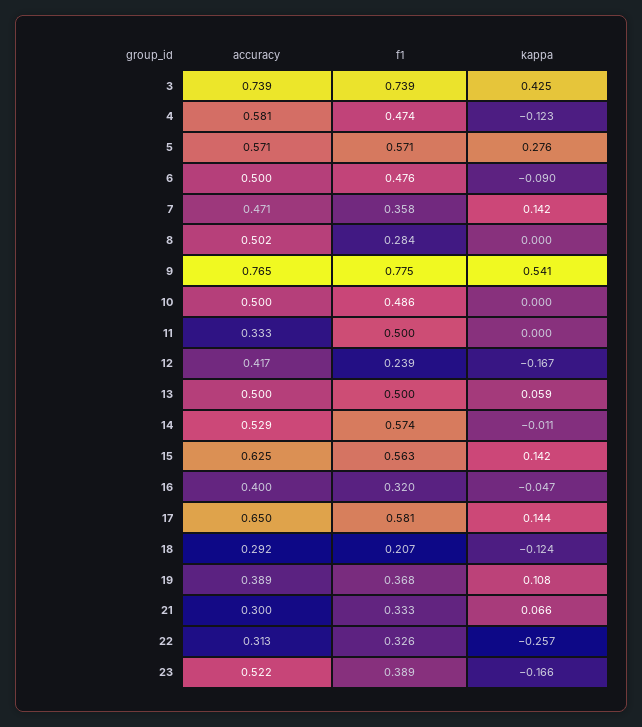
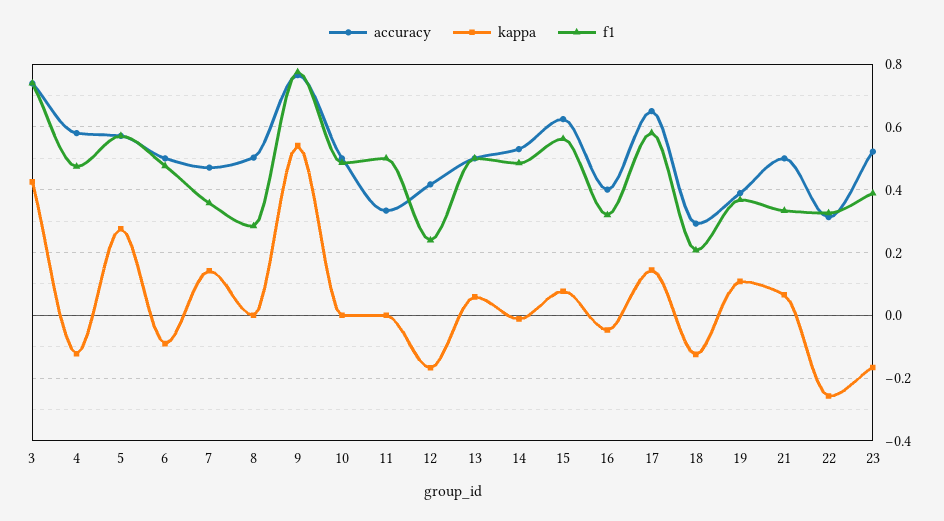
f1, 14: 0.574 -> 0.48
kappa, 15: 0.142 -> 0.08
accuracy, 21: 0.3 -> 0.5

